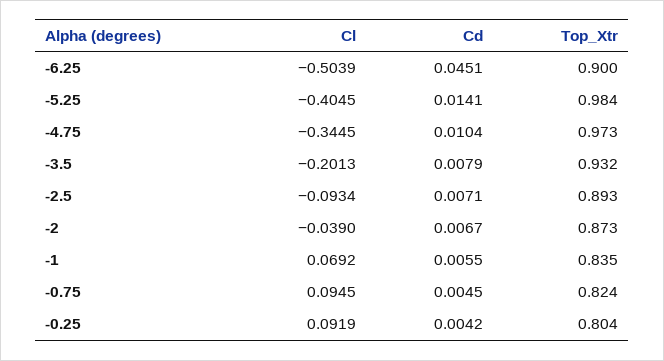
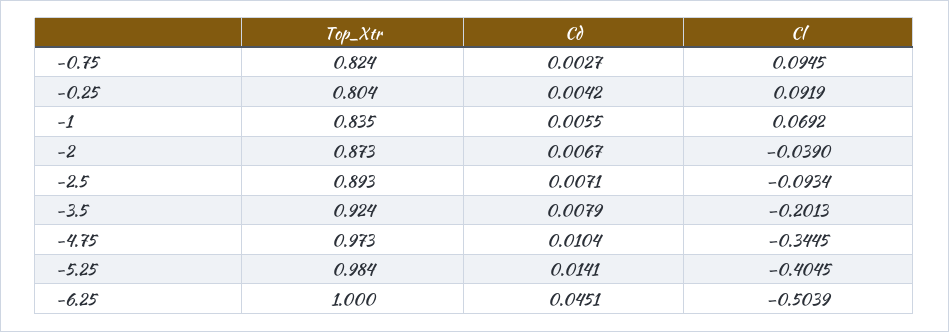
Top_Xtr, -6.25: 0.9 -> 1
Top_Xtr, -3.5: 0.932 -> 0.924
Cd, -0.75: 0.0045 -> 0.0027

